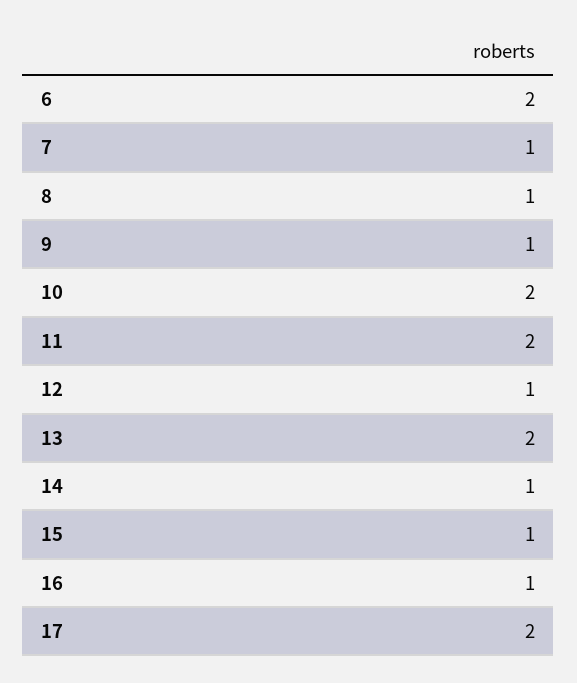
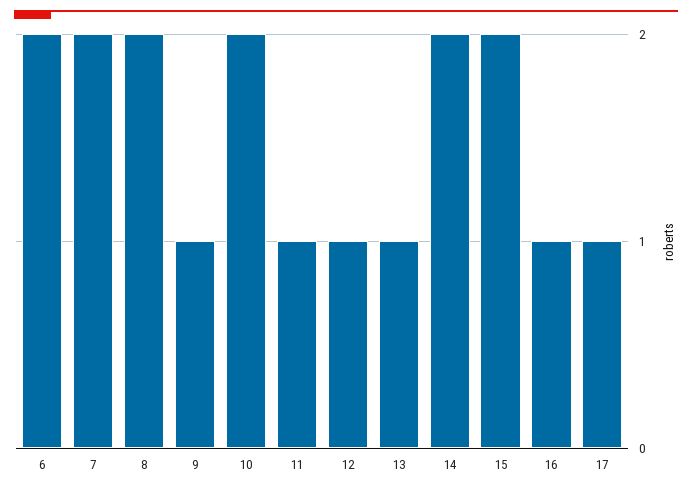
7: 1 -> 2
8: 1 -> 2
11: 2 -> 1
13: 2 -> 1
14: 1 -> 2
15: 1 -> 2
17: 2 -> 1

